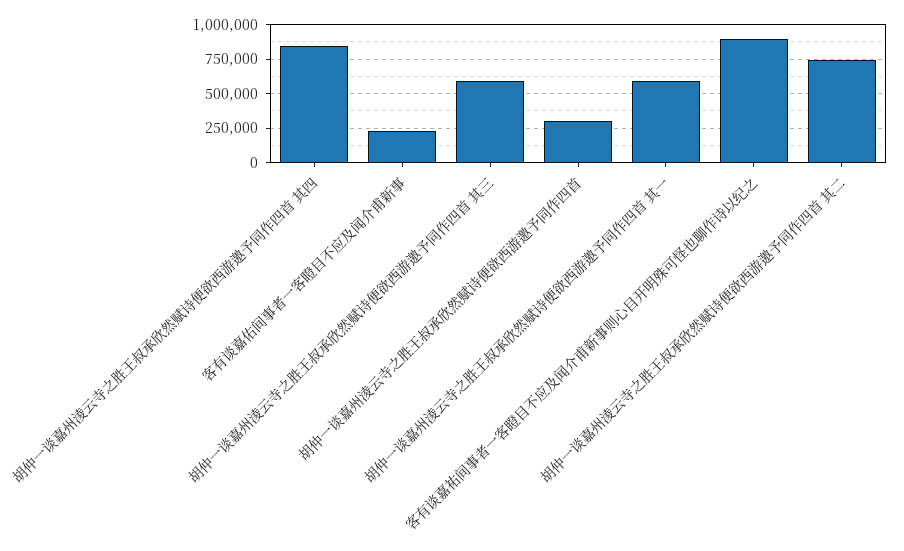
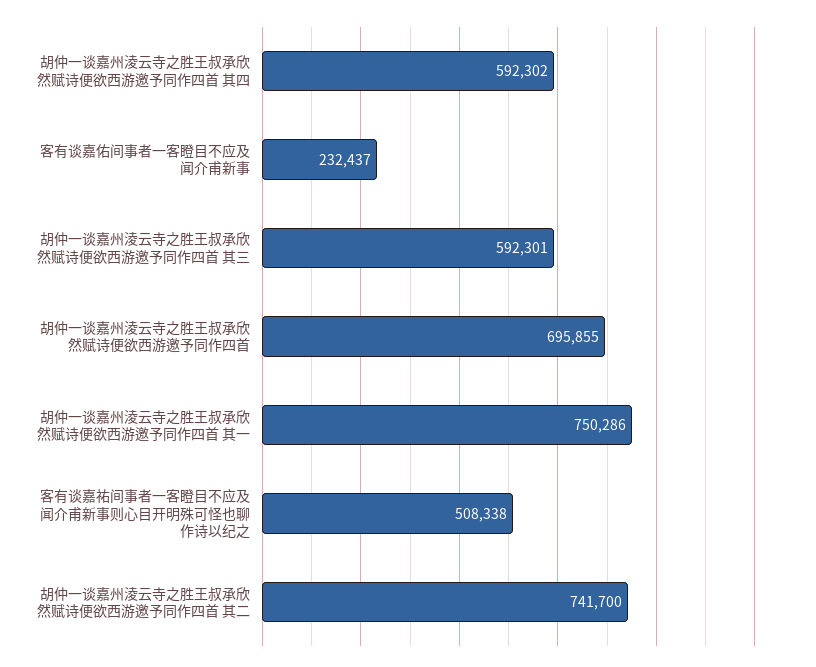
胡仲一谈嘉州淩云寺之胜王叔承欣然赋诗便欲西游邀予同作四首 其四: 850000 -> 592302
胡仲一谈嘉州淩云寺之胜王叔承欣然赋诗便欲西游邀予同作四首: 300000 -> 695855
胡仲一谈嘉州淩云寺之胜王叔承欣然赋诗便欲西游邀予同作四首 其一: 600000 -> 750286
客有谈嘉祐间事者一客瞪目不应及闻介甫新事则心目开明殊可怪也聊作诗以纪之: 900000 -> 508338

